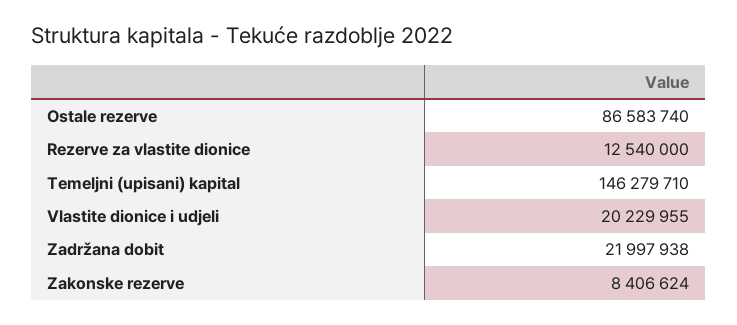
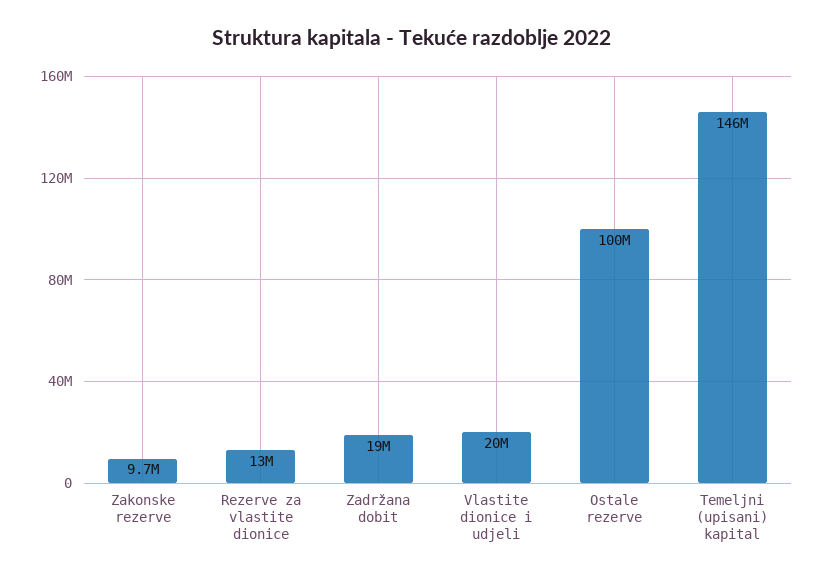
Ostale rezerve: 86583740 -> 100000000
Zadržana dobit: 21997938 -> 19000000
Zakonske rezerve: 8406624 -> 9700000

